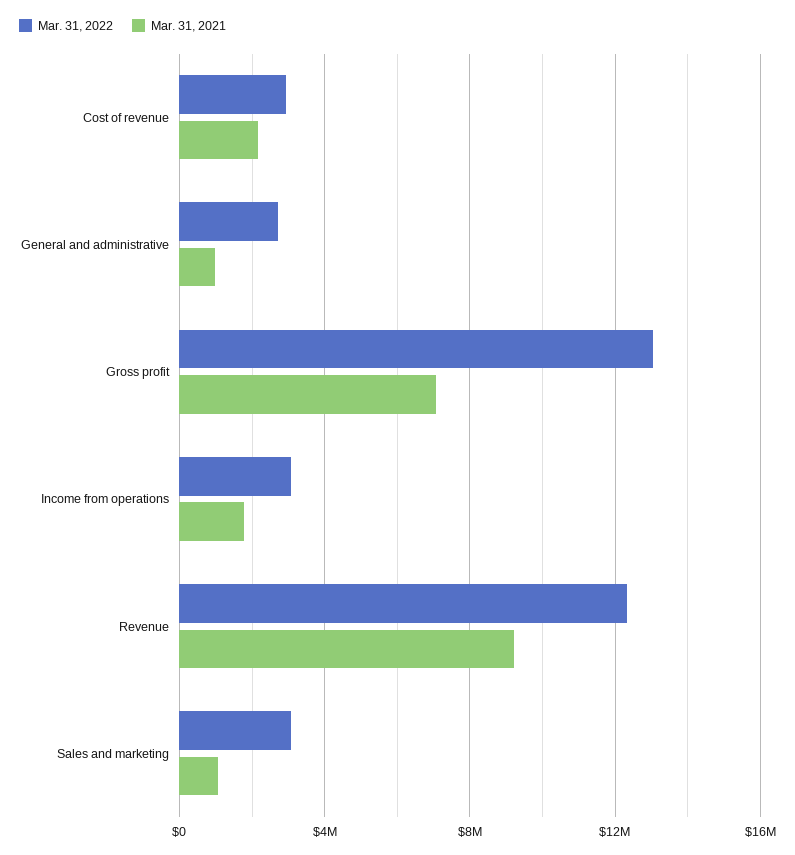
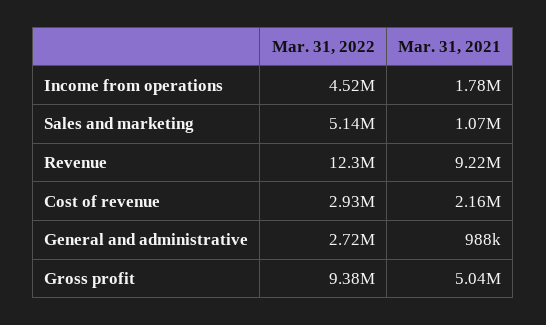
Mar. 31, 2022, Gross profit: 13000000 -> 9380000
Mar. 31, 2021, Gross profit: 7000000 -> 5040000
Mar. 31, 2022, Income from operations: 3000000 -> 4520000
Mar. 31, 2022, Sales and marketing: 3000000 -> 5140000

